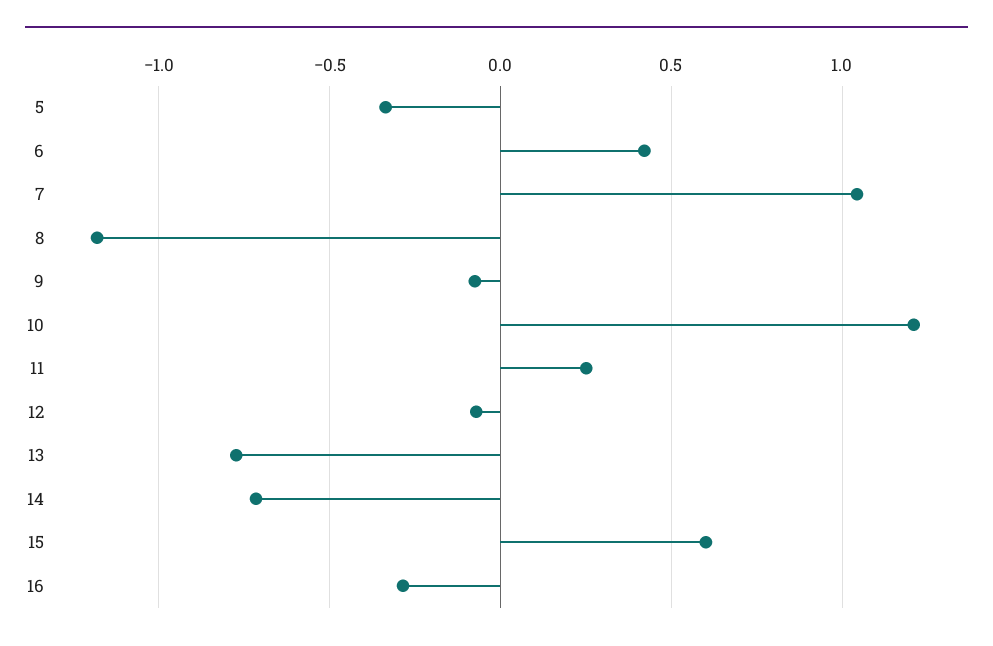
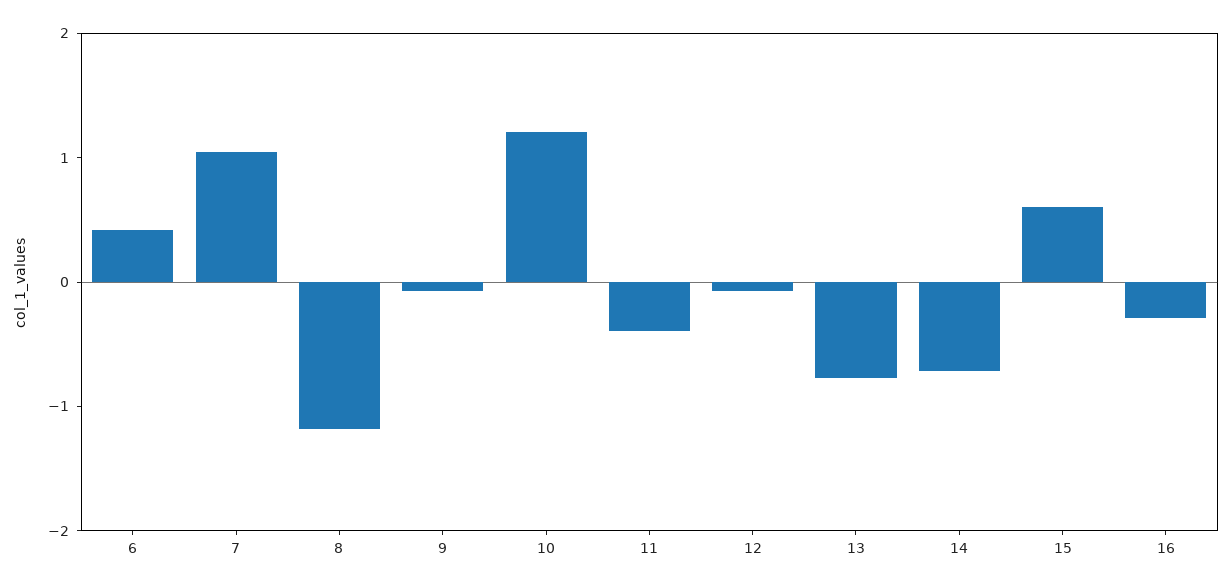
5: -0.35 -> none
11: 0.25 -> -0.4

